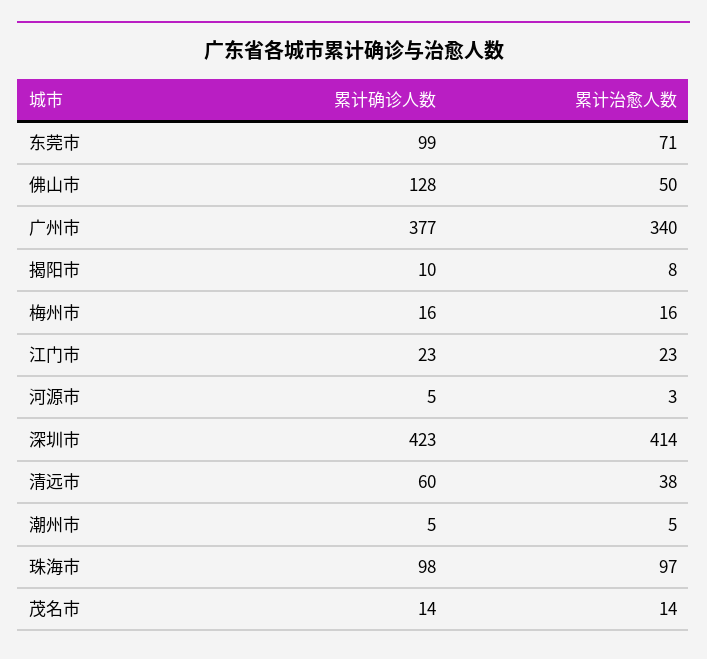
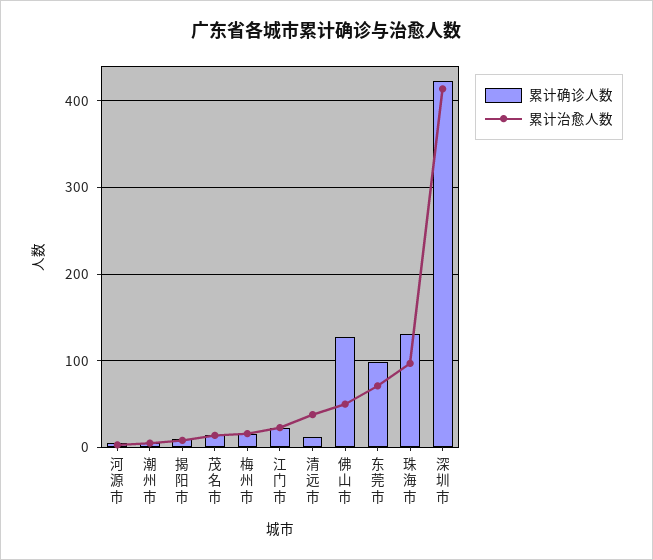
累计确诊人数, 广州市: 377 -> none
累计治愈人数, 广州市: 340 -> none
累计确诊人数, 清远市: 60 -> 10
累计确诊人数, 珠海市: 98 -> 130

